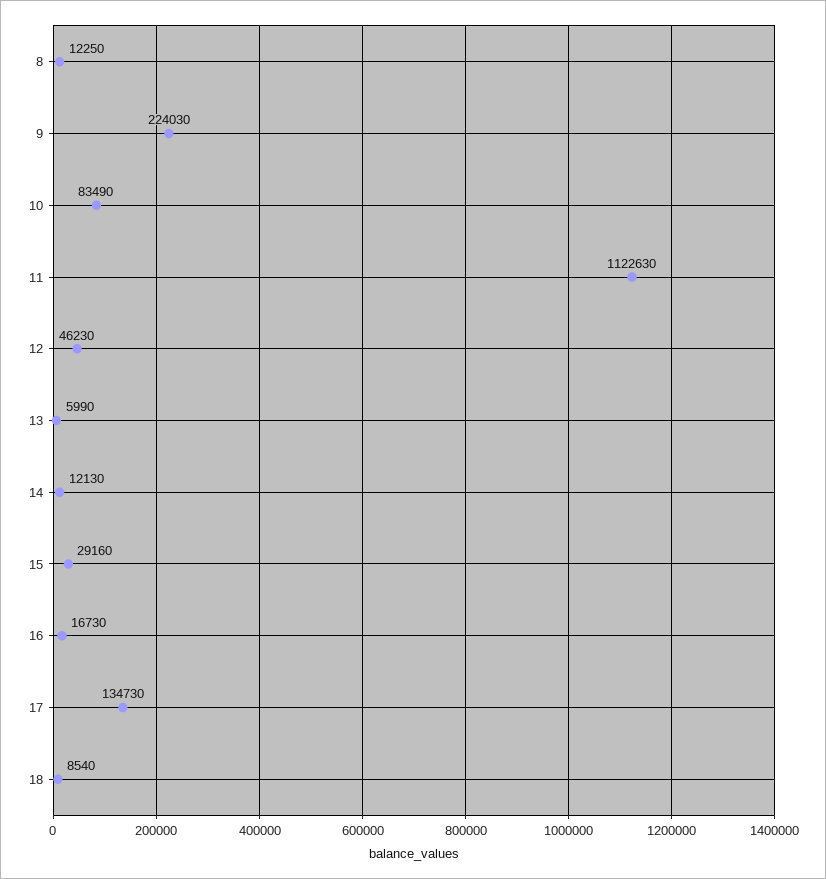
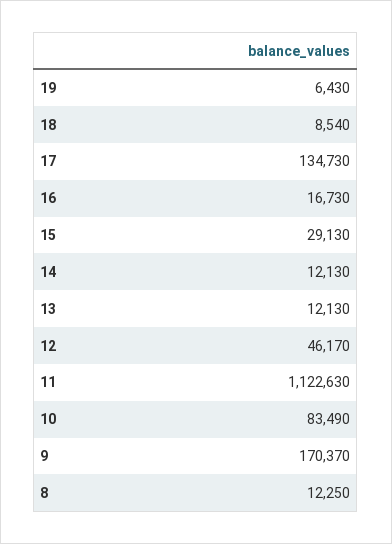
9: 224030 -> 170370
12: 46230 -> 46170
13: 5990 -> 12130
15: 29160 -> 29130
19: none -> 6430

